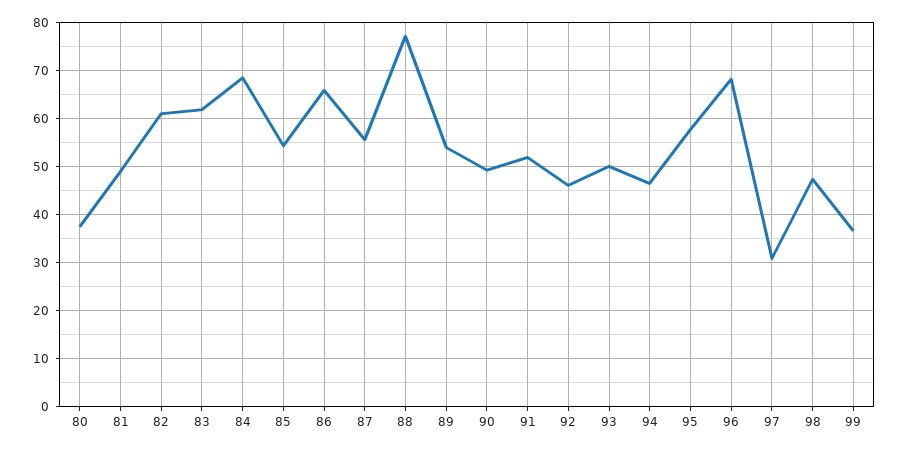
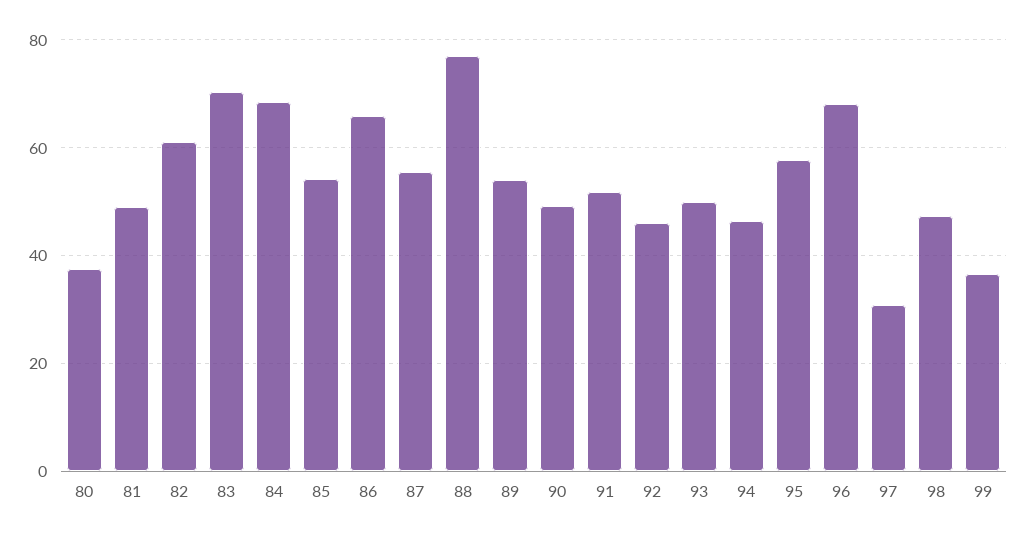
83: 62 -> 70

